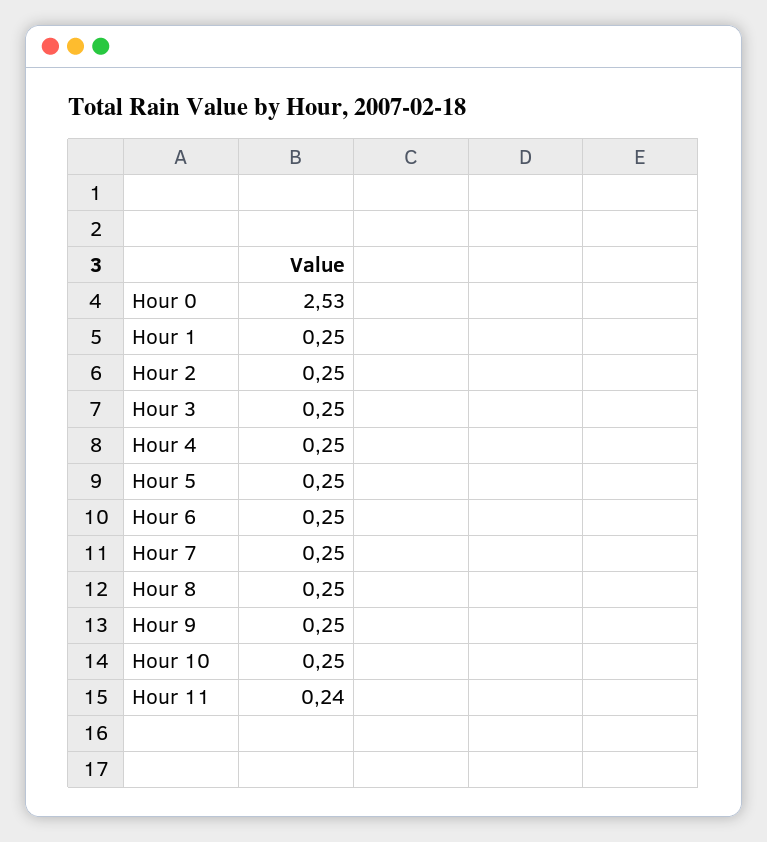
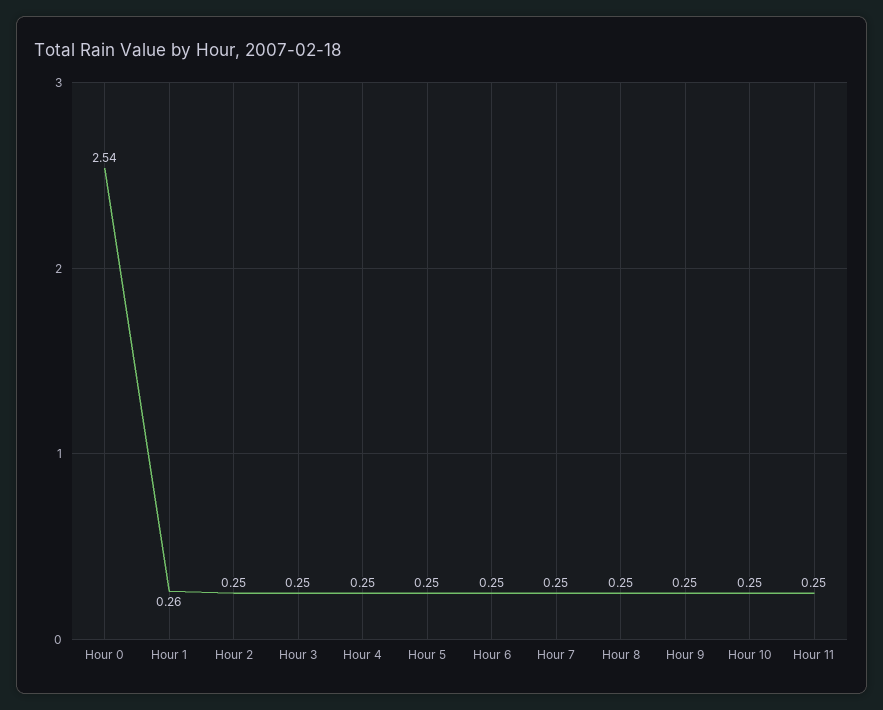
Hour 0: 2.53 -> 2.54
Hour 1: 0.25 -> 0.26
Hour 11: 0.24 -> 0.25

